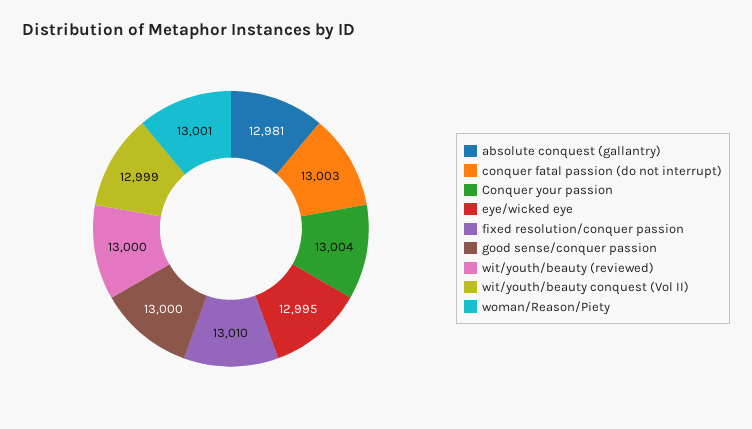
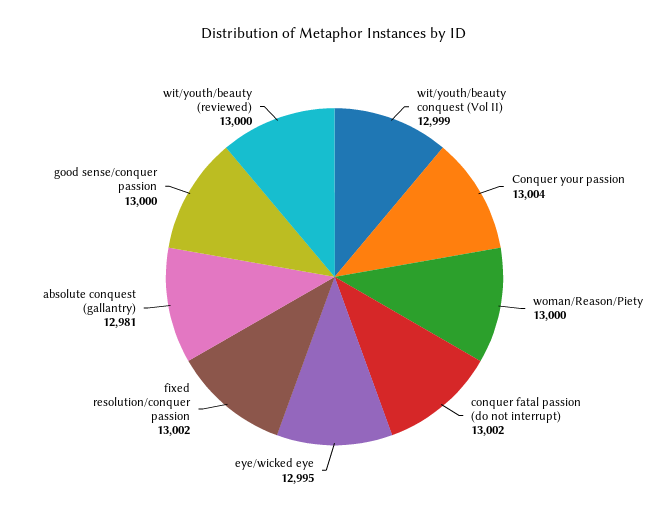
conquer fatal passion (do not interrupt): 13003 -> 13002
fixed resolution/conquer passion: 13010 -> 13002
woman/Reason/Piety: 13001 -> 13000

